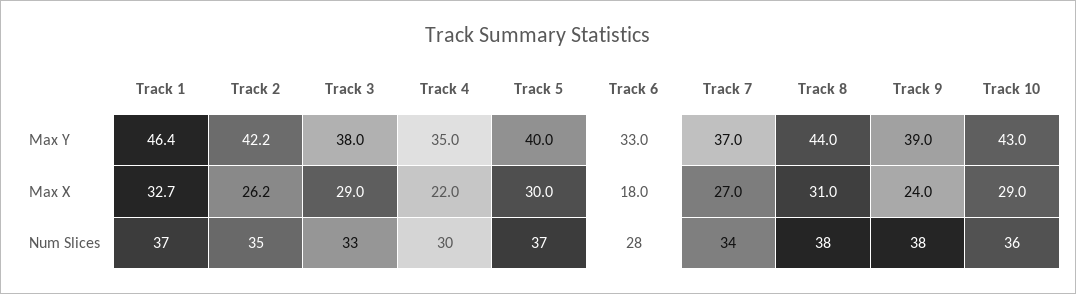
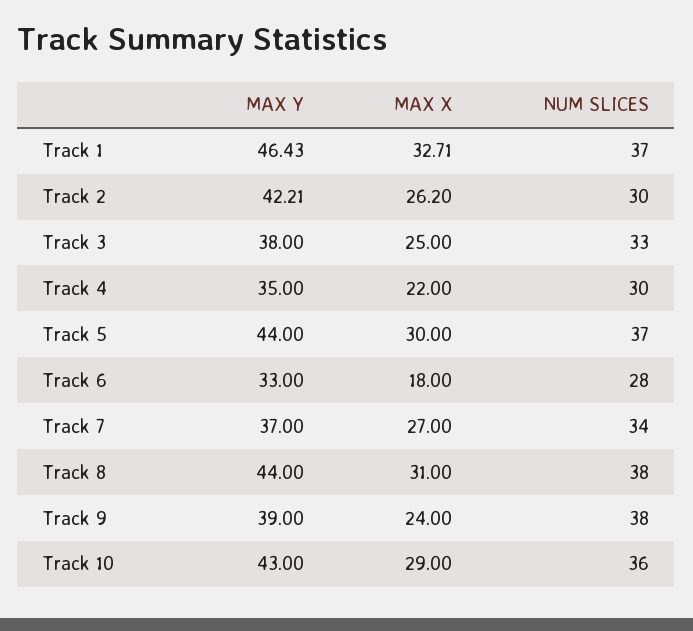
Track 5, Max Y: 40 -> 44
Track 3, Max X: 29 -> 25
Track 2, Num Slices: 35 -> 30

